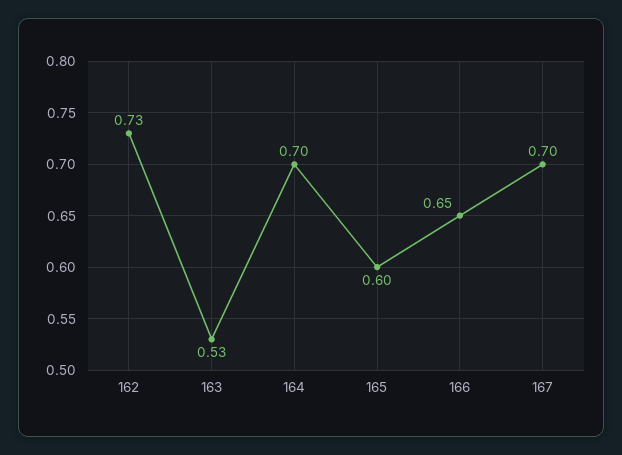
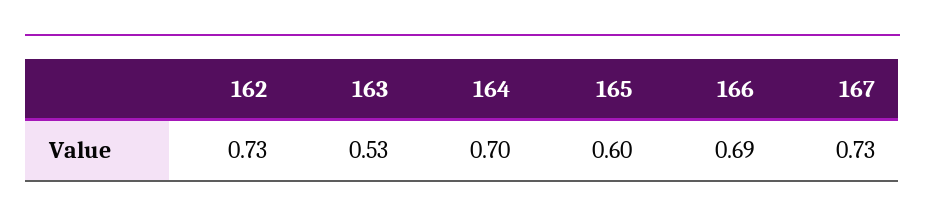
166: 0.65 -> 0.69
167: 0.7 -> 0.73

